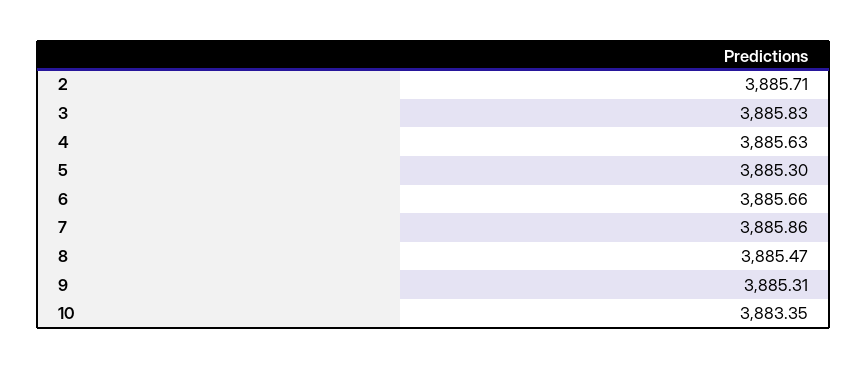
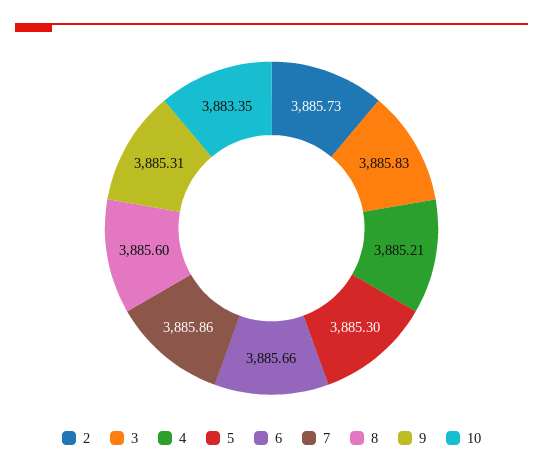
2: 3885.71 -> 3885.73
4: 3885.63 -> 3885.21
8: 3885.47 -> 3885.6

